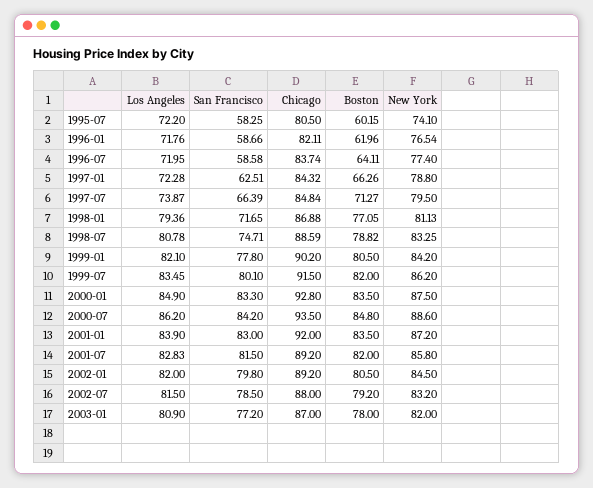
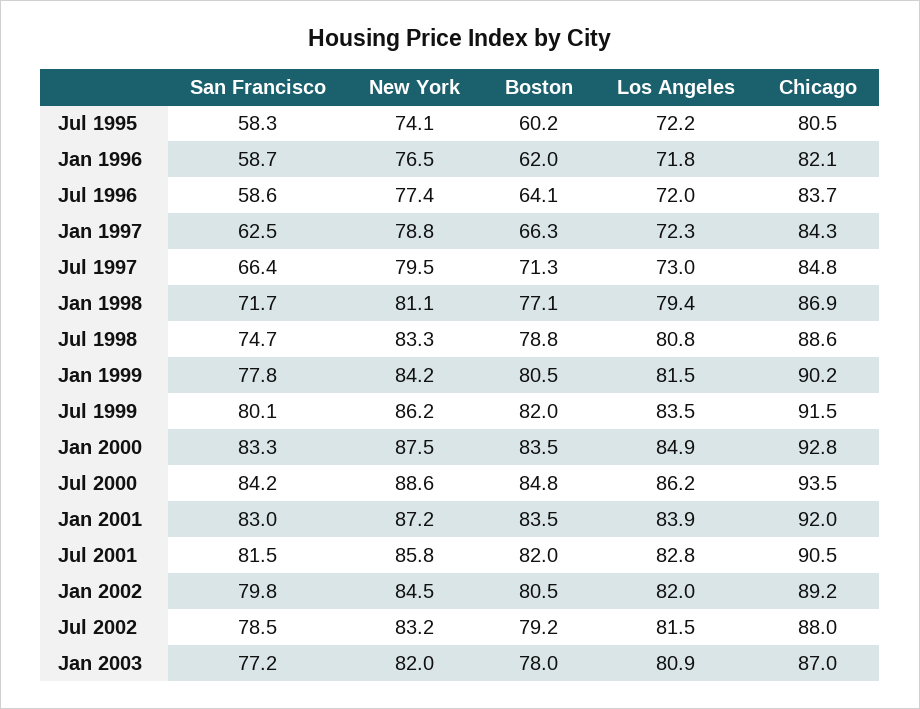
Los Angeles, 1997-07: 73.87 -> 73
Los Angeles, 1999-01: 82.1 -> 81.5
Chicago, 2001-07: 89.2 -> 90.5

